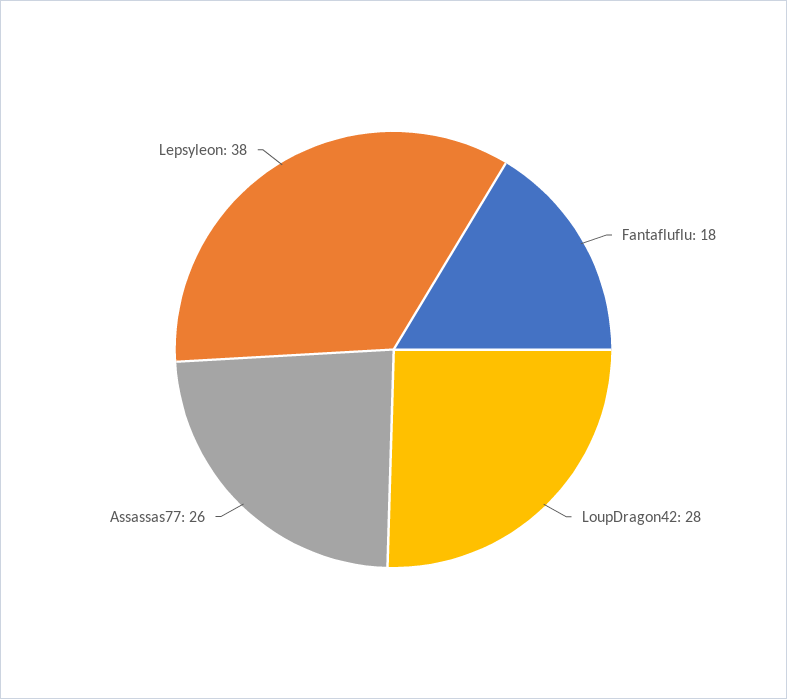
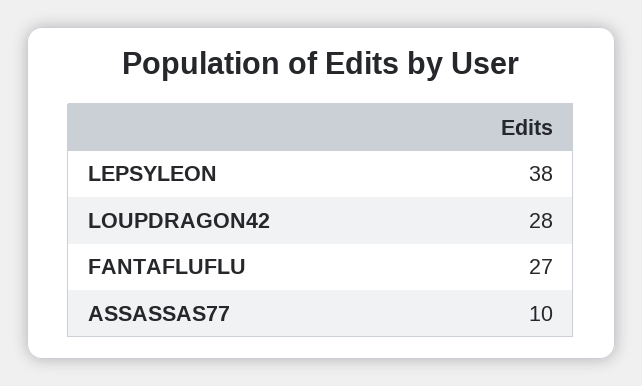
Fantafluflu: 18 -> 27
Assassas77: 26 -> 10

